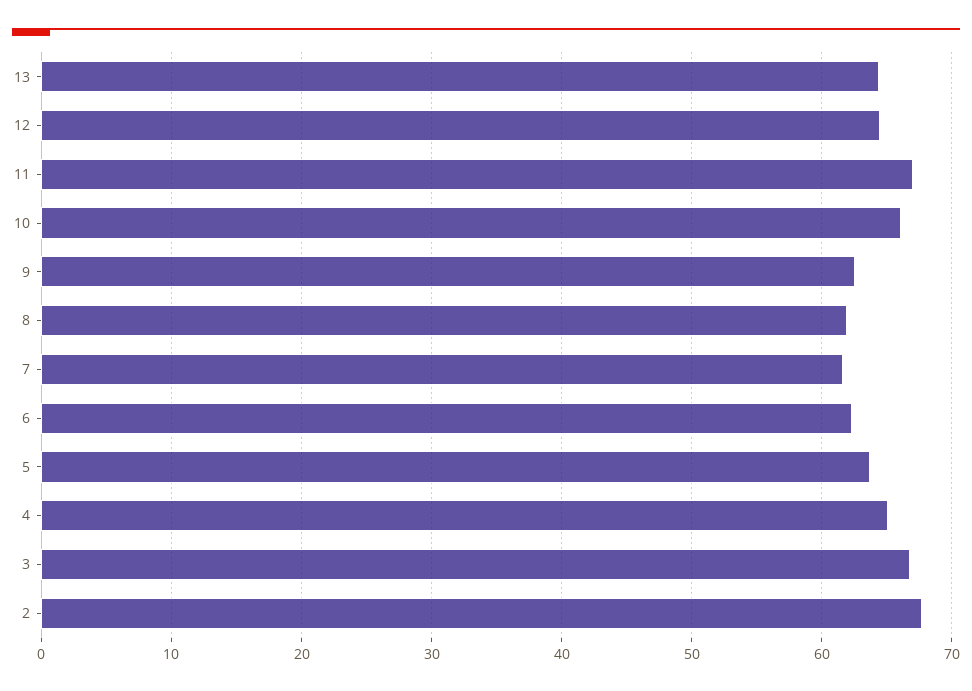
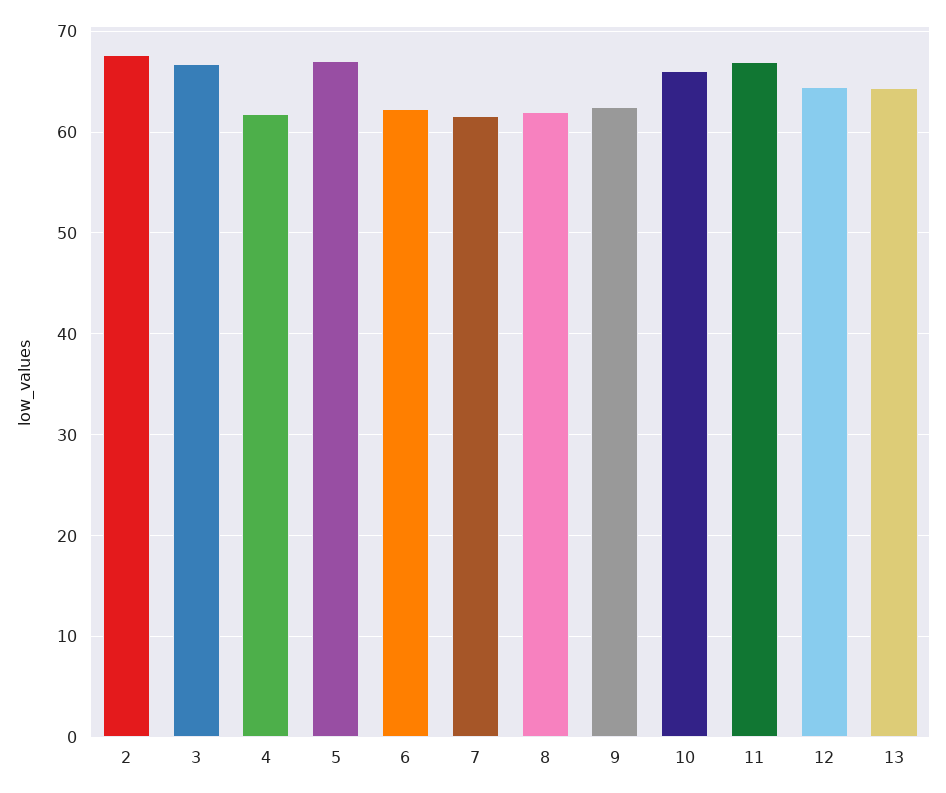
5: 64 -> 67
4: 65 -> 62

